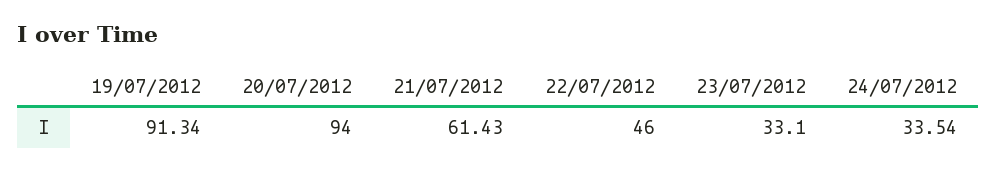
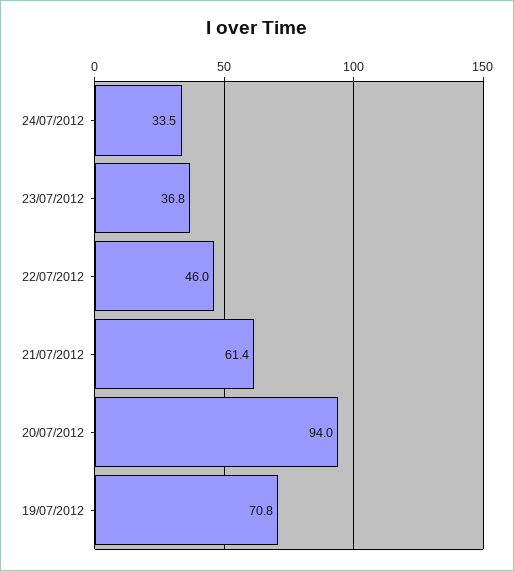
19/07/2012: 91.34 -> 70.8
23/07/2012: 33.1 -> 36.8

